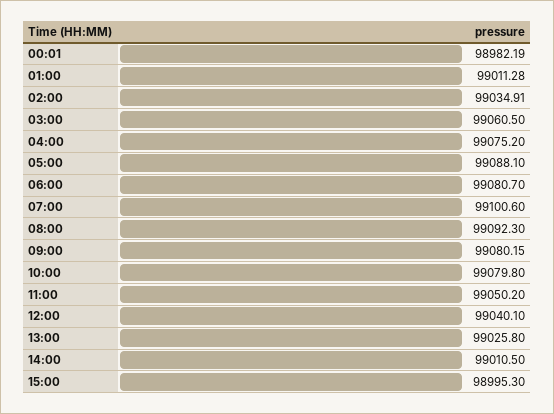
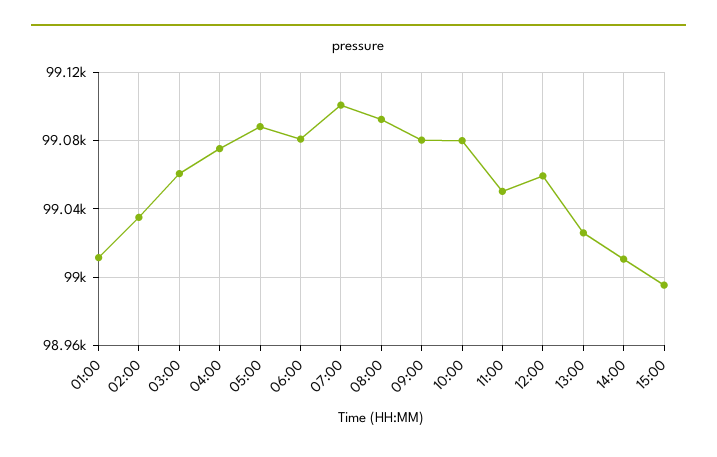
00:01: 98982.19 -> none
12:00: 99040.1 -> 99060

